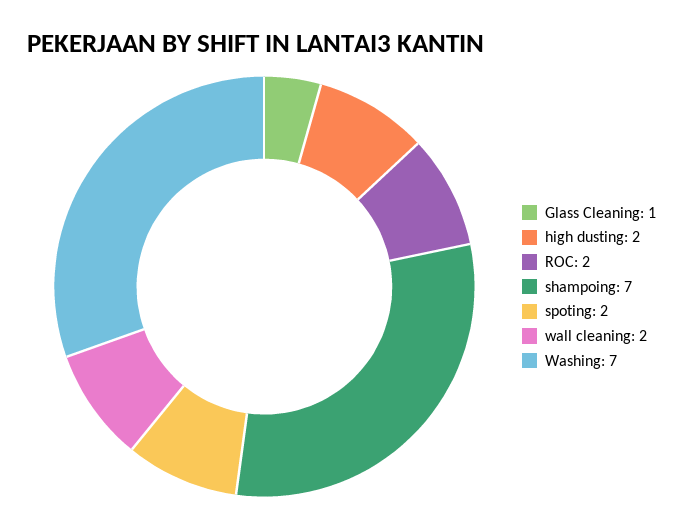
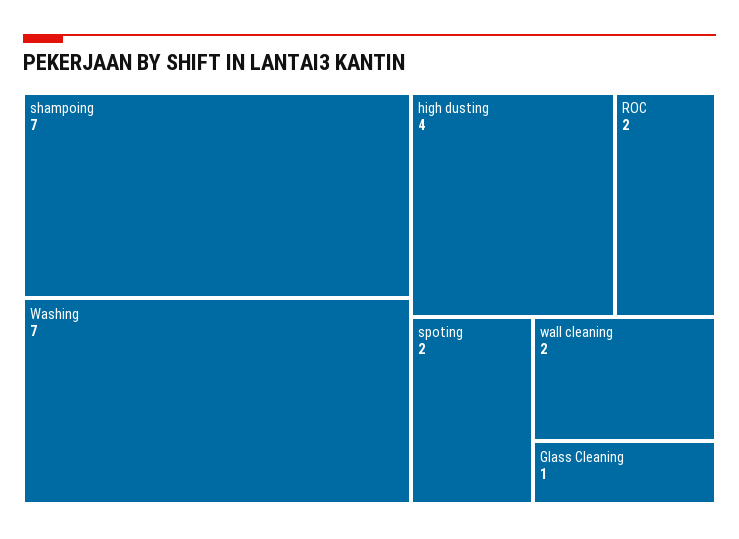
high dusting: 2 -> 4

